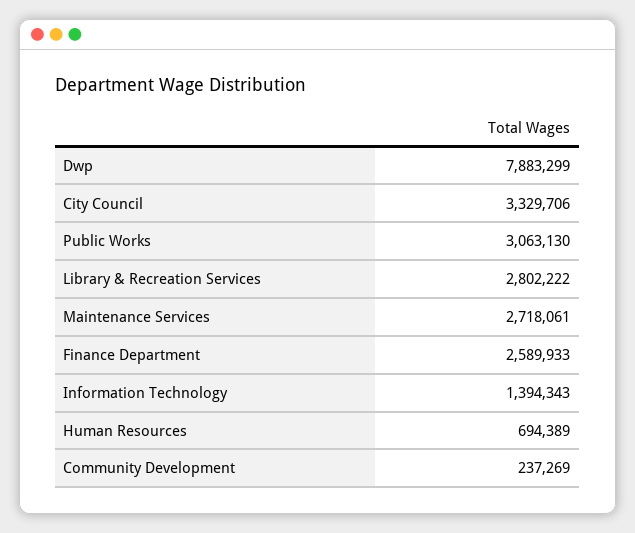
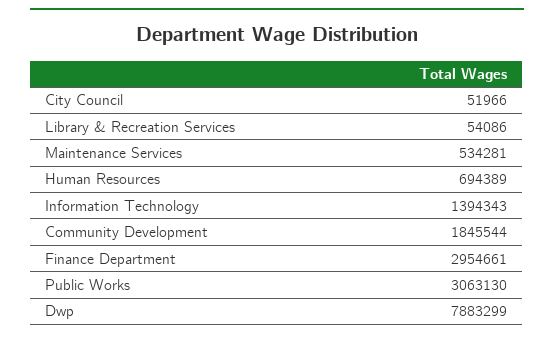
City Council: 3329706 -> 51966
Library & Recreation Services: 2802222 -> 54086
Maintenance Services: 2718061 -> 534281
Finance Department: 2589933 -> 2954661
Community Development: 237269 -> 1845544

